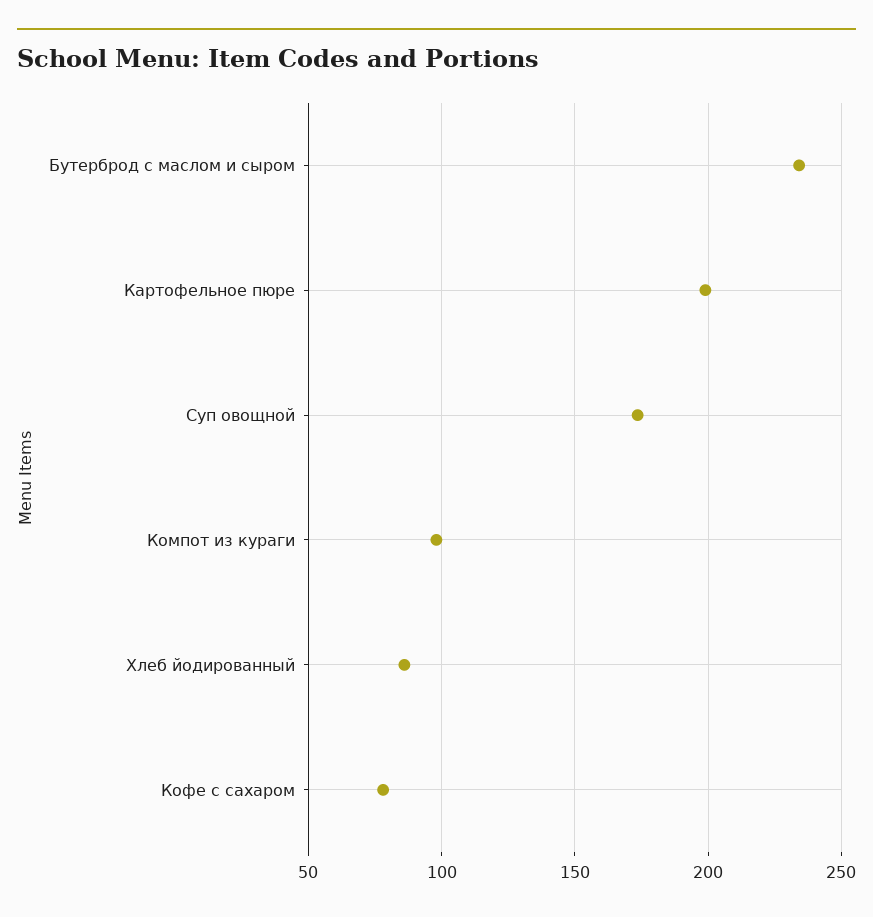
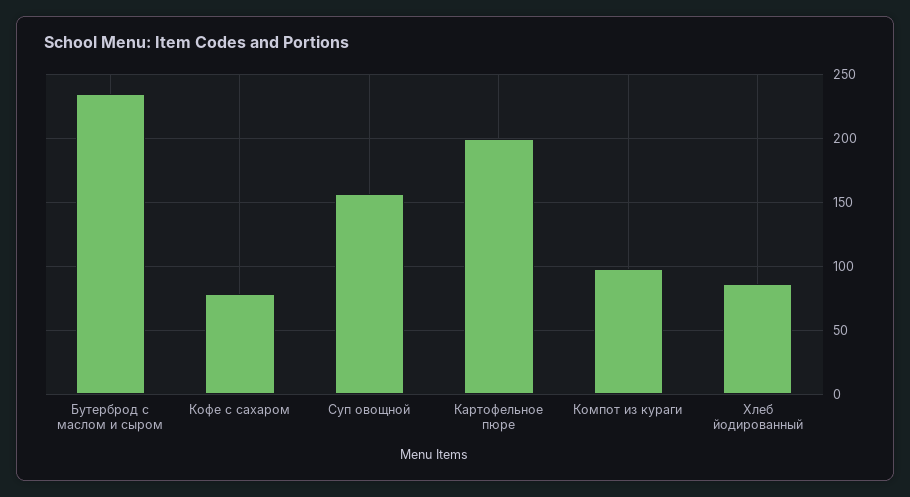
Суп овощной: 175 -> 155

